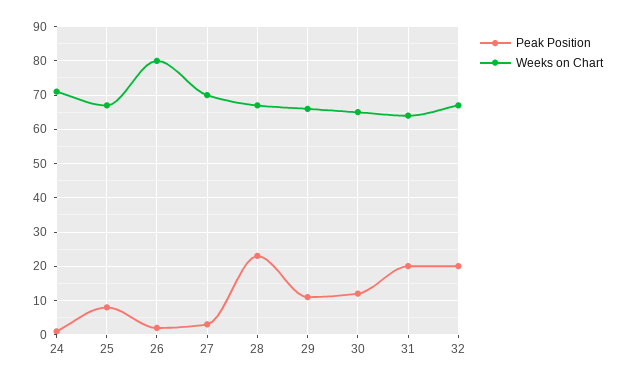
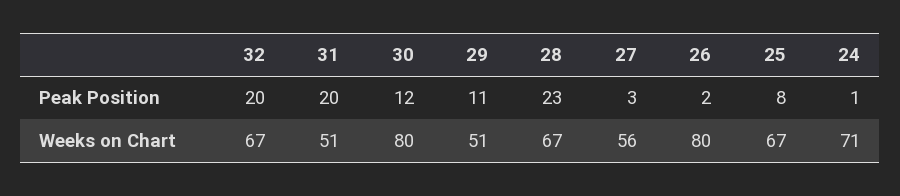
Weeks on Chart, 27: 70 -> 56
Weeks on Chart, 29: 65 -> 51
Weeks on Chart, 30: 65 -> 80
Weeks on Chart, 31: 65 -> 51

